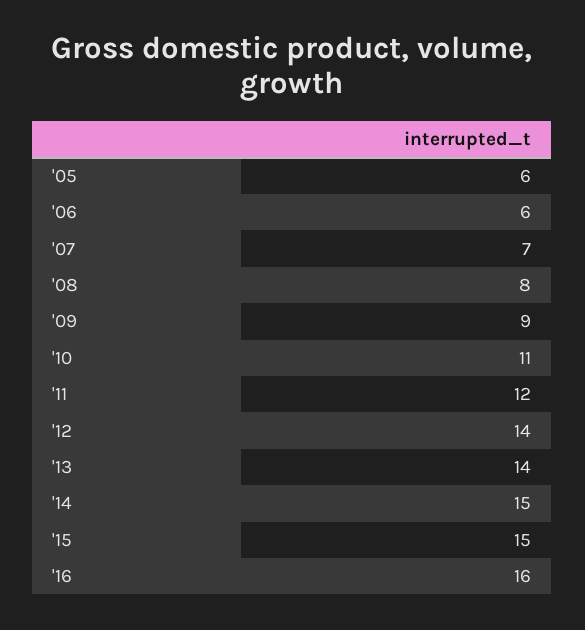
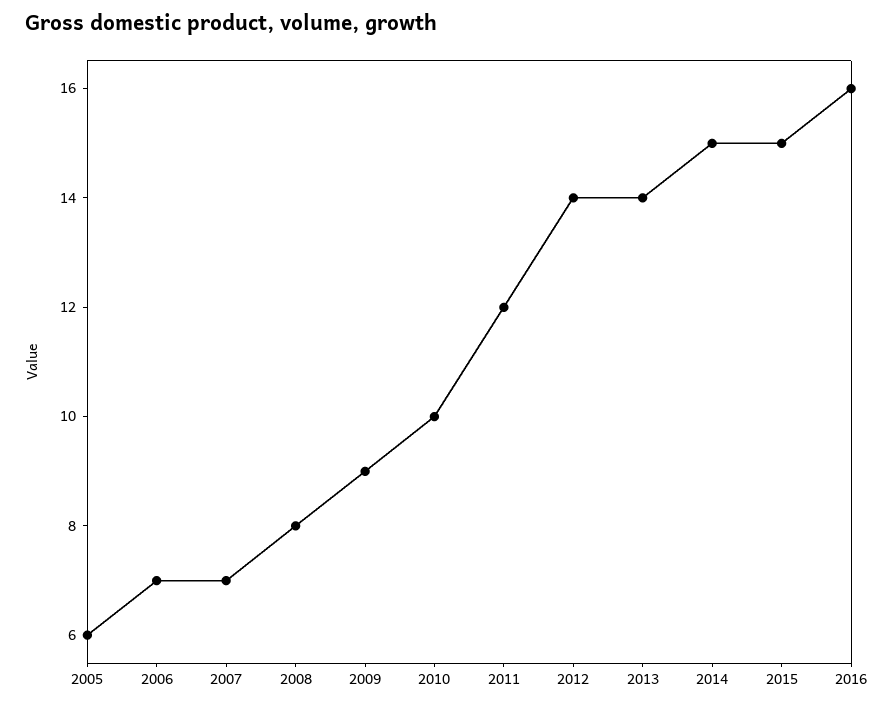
'06: 6 -> 7
'10: 11 -> 10

